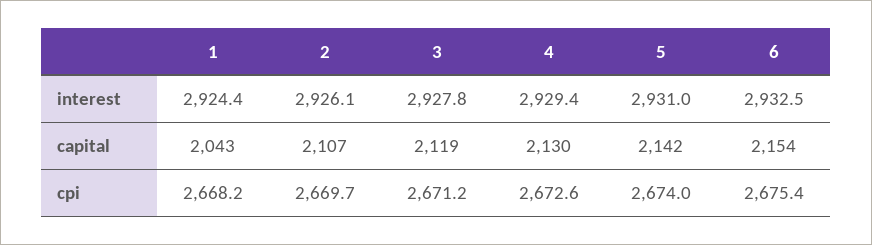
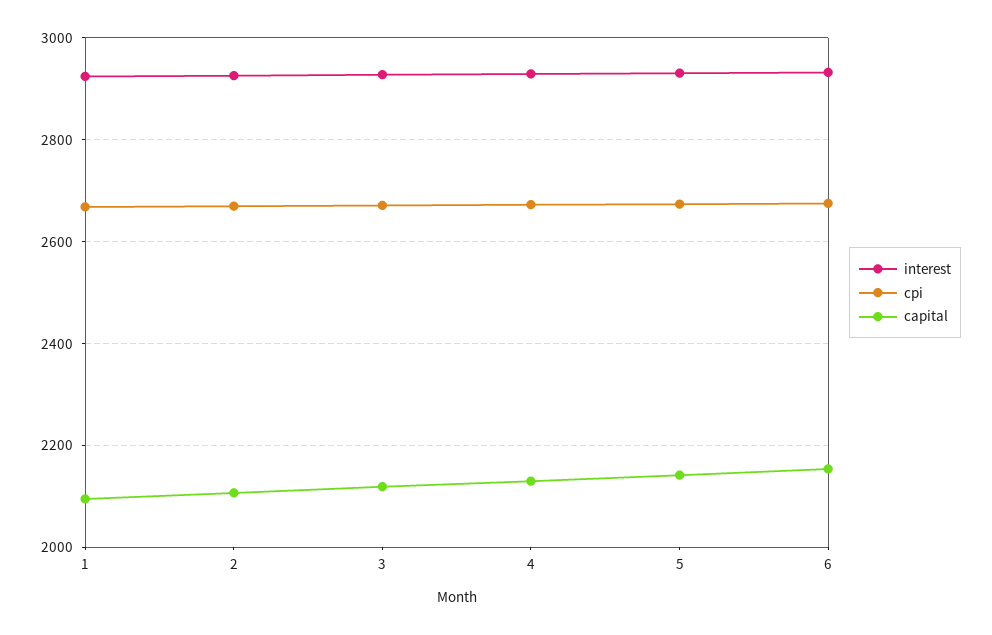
capital, 1: 2043 -> 2100

